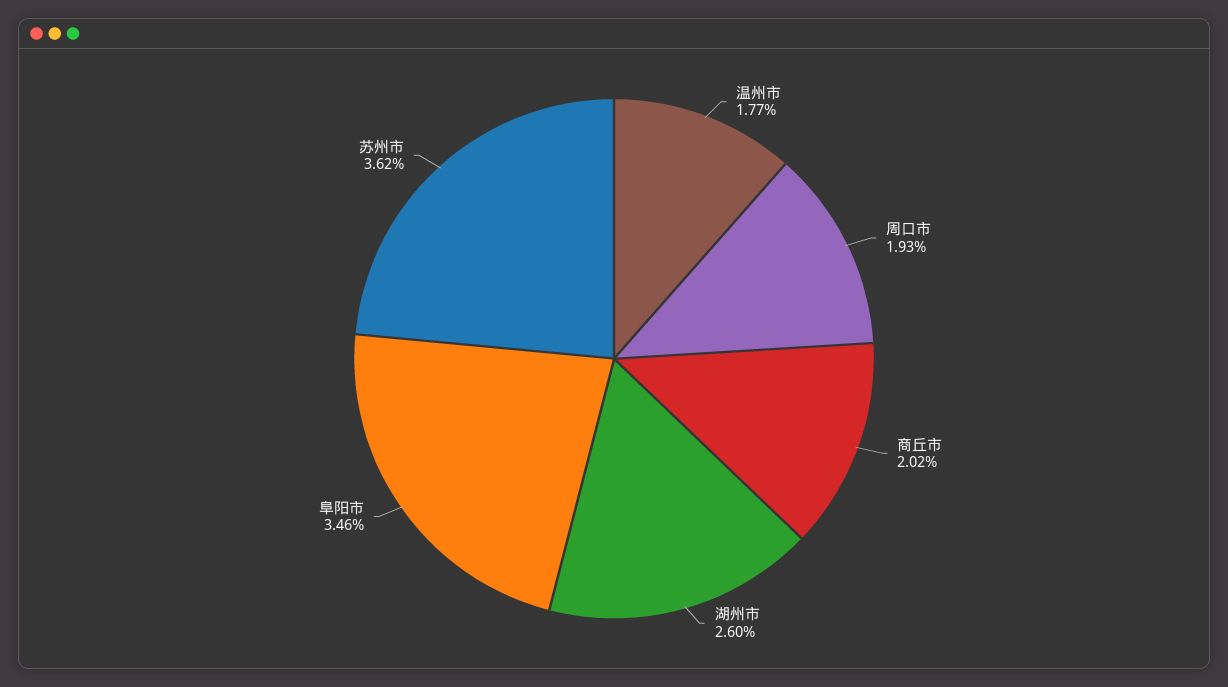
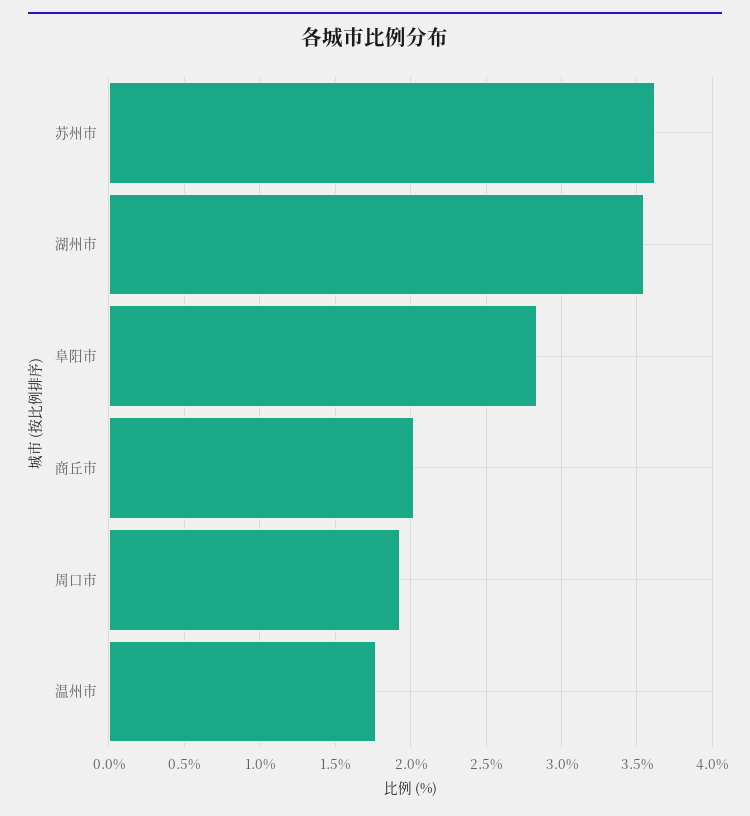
湖州市: 2.6 -> 3.55
阜阳市: 3.46 -> 2.85

